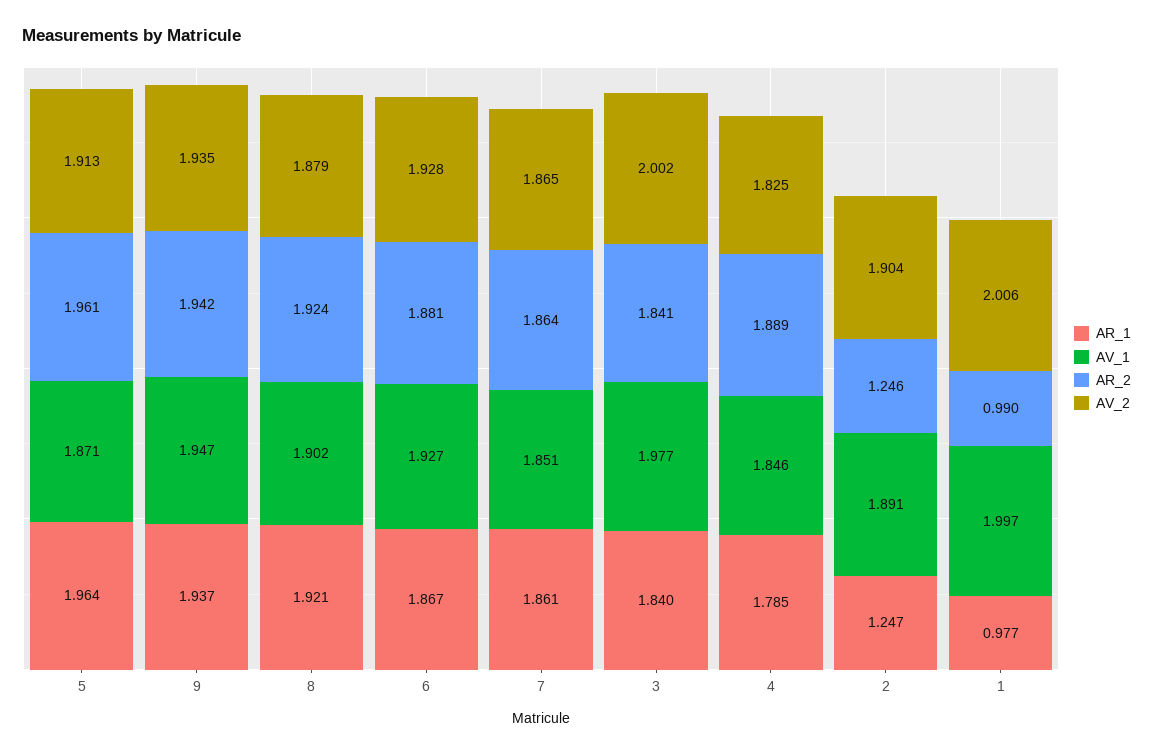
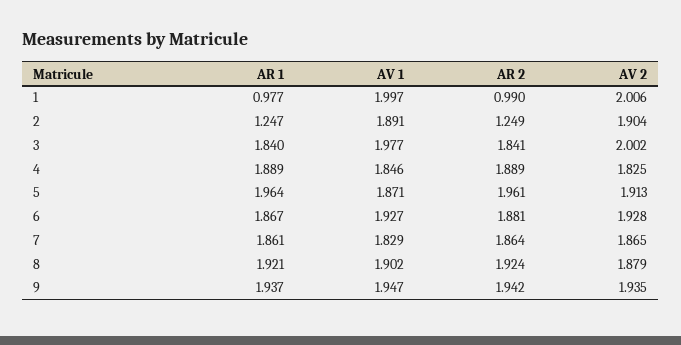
AV_1, 7: 1.851 -> 1.829
AR_1, 4: 1.785 -> 1.889
AR_2, 2: 1.246 -> 1.249

